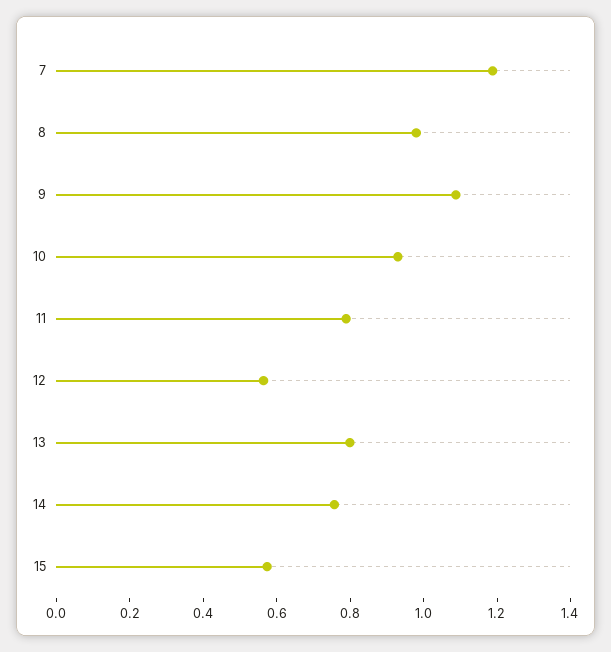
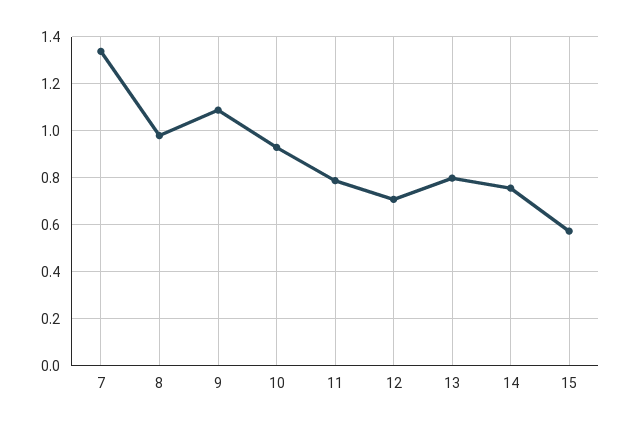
7: 1.2 -> 1.35
12: 0.55 -> 0.7

